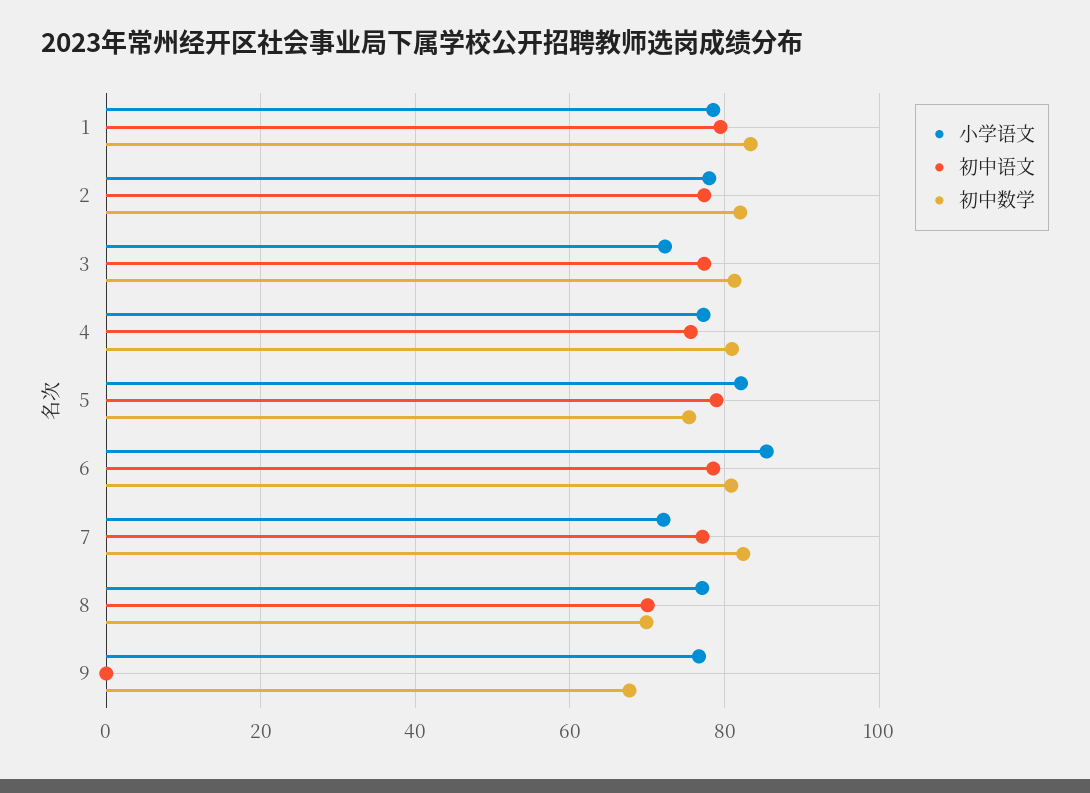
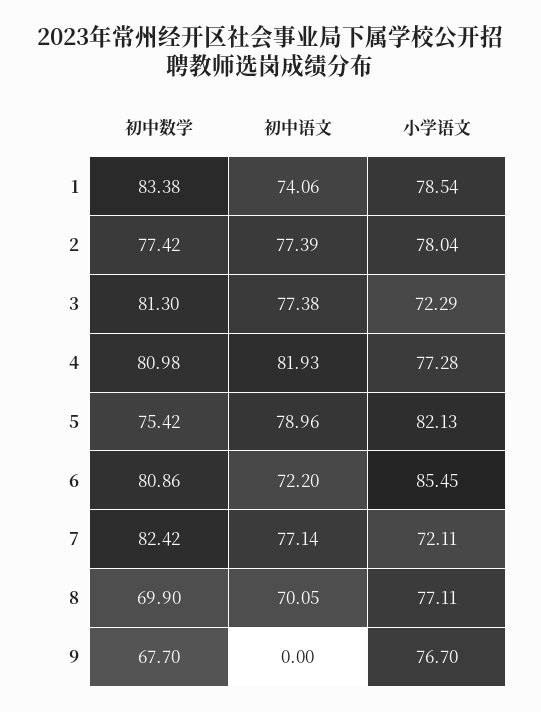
初中语文, 1: 80 -> 74.06
初中数学, 2: 82 -> 77.42
初中语文, 4: 76 -> 81.93
初中语文, 6: 78 -> 72.2

